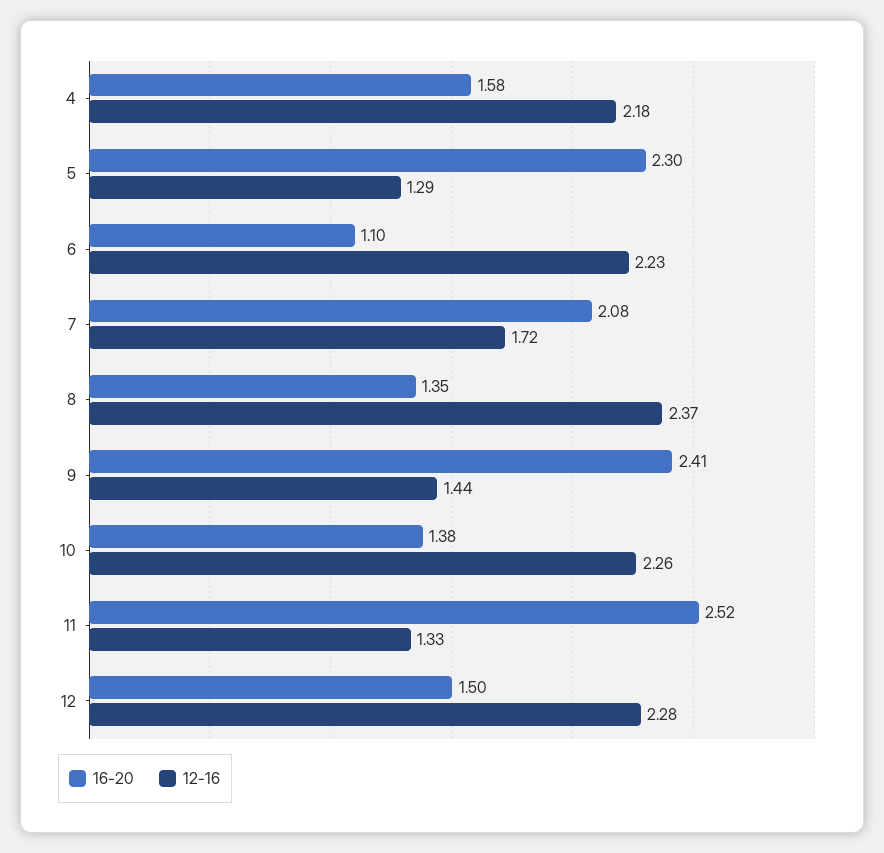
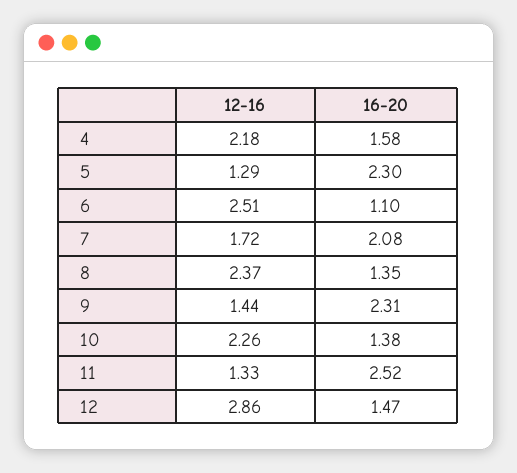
12-16, 6: 2.23 -> 2.51
16-20, 9: 2.41 -> 2.31
16-20, 12: 1.5 -> 1.47
12-16, 12: 2.28 -> 2.86

